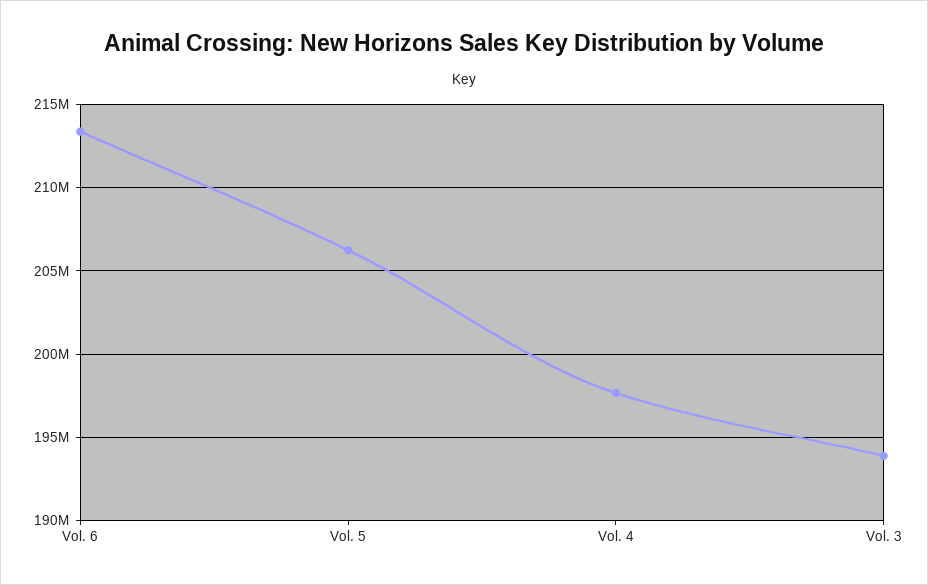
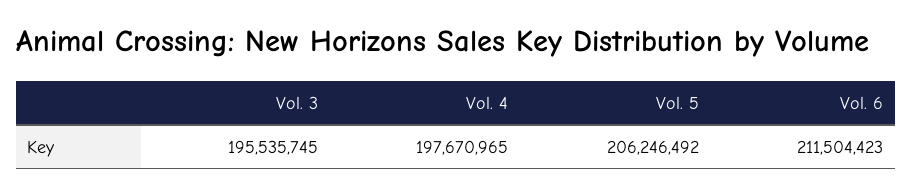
Vol. 6: 213500000 -> 211504423
Vol. 3: 194000000 -> 195535745

